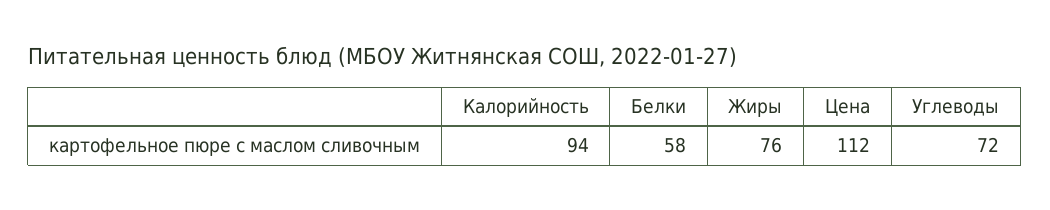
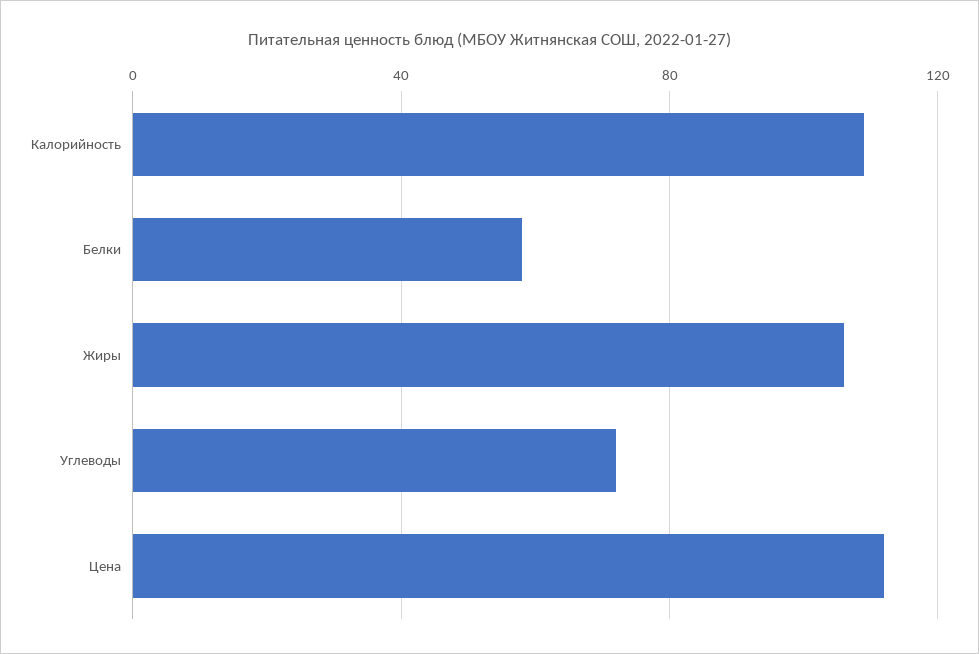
Калорийность: 94 -> 110
Жиры: 76 -> 105

